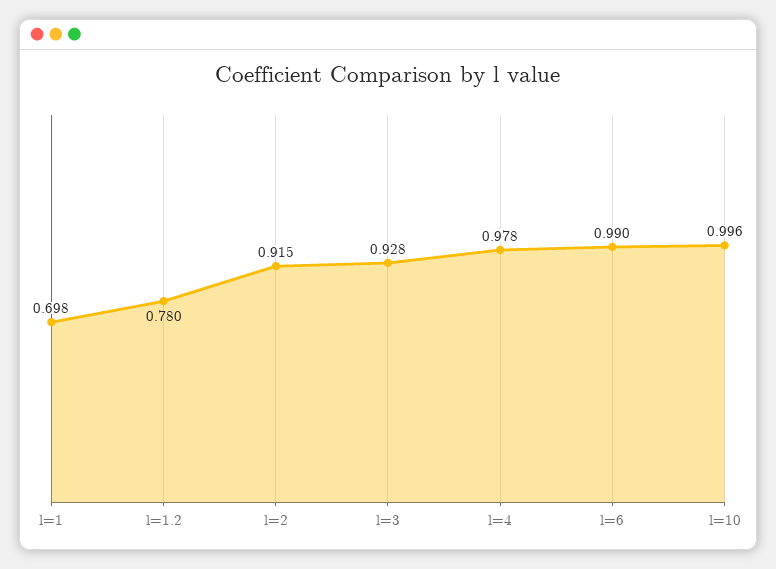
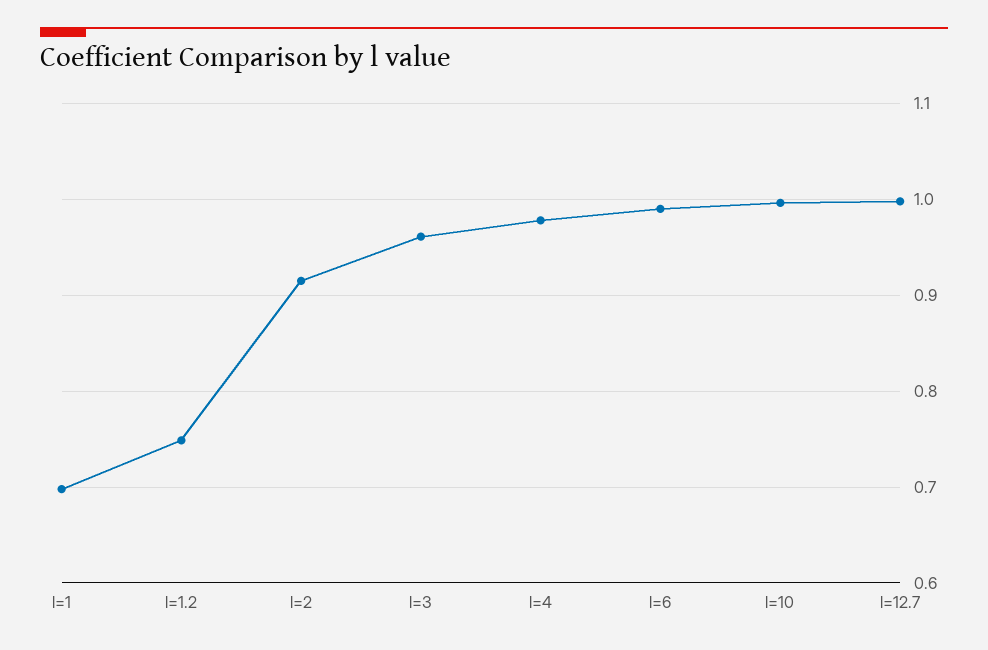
l=1.2: 0.78 -> 0.75
l=3: 0.928 -> 0.96
l=12.7: none -> 1

